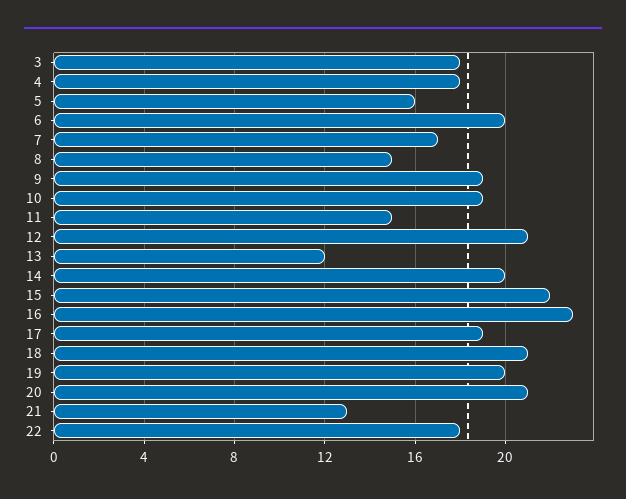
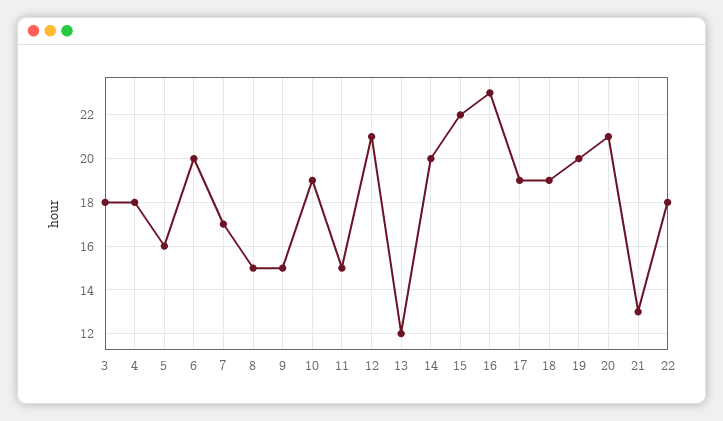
9: 19 -> 15
18: 21 -> 19

